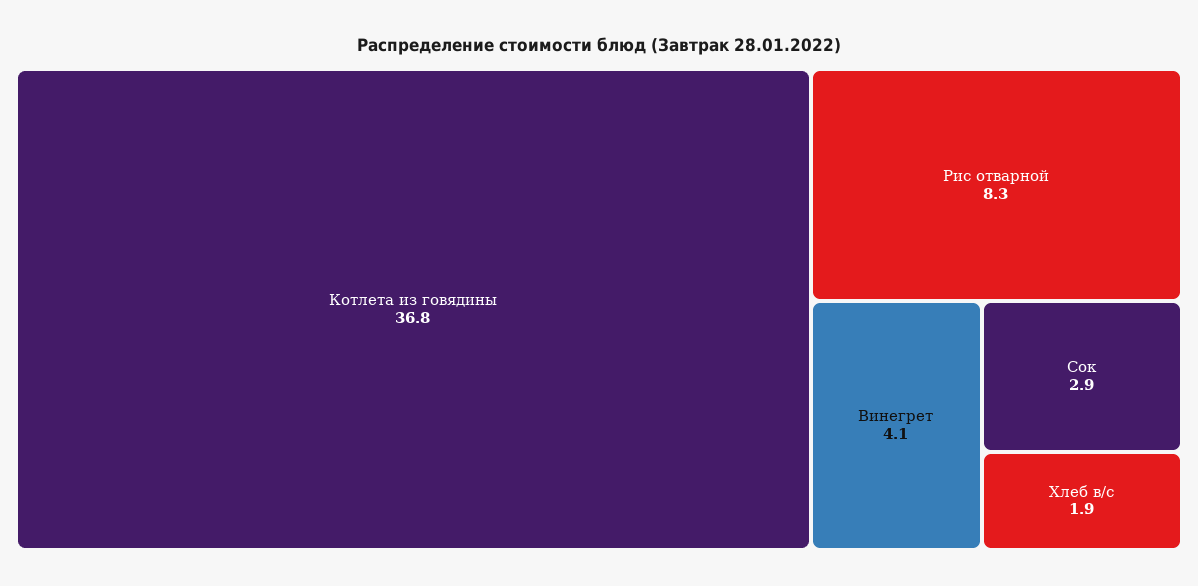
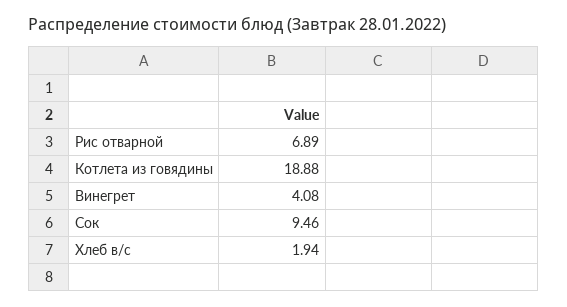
Котлета из говядины: 36.8 -> 18.88
Рис отварной: 8.3 -> 6.89
Сок: 2.9 -> 9.46

